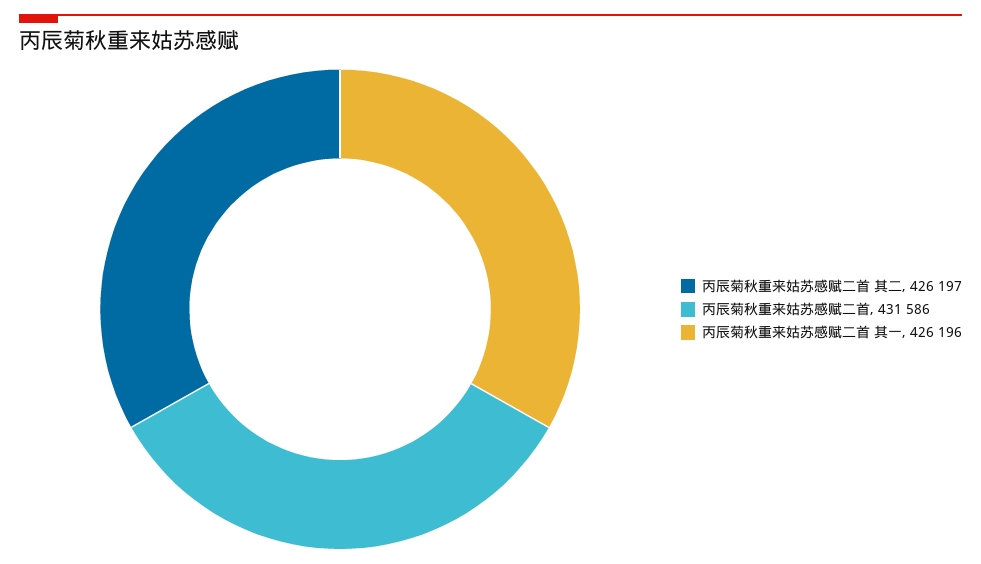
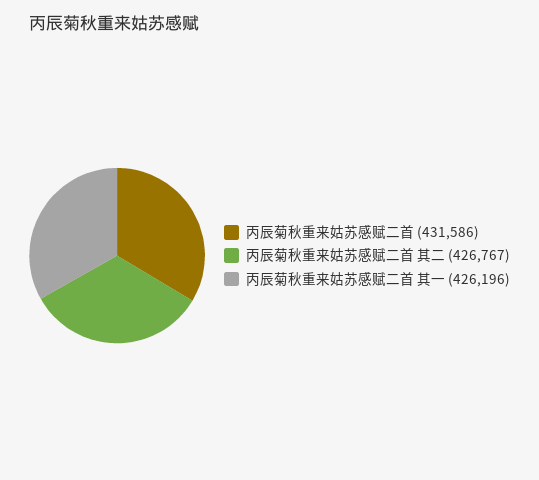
丙辰菊秋重来姑苏感赋二首 其二: 426197 -> 426767

